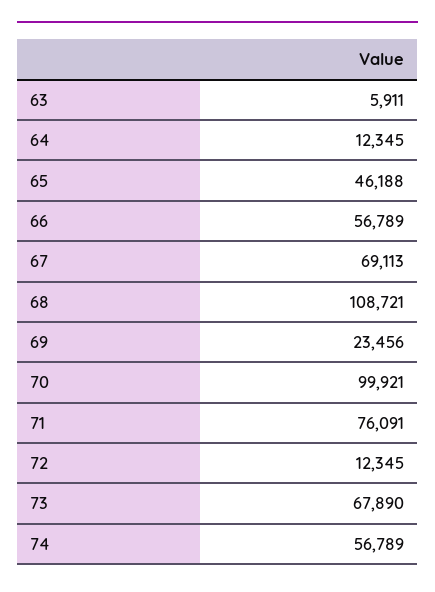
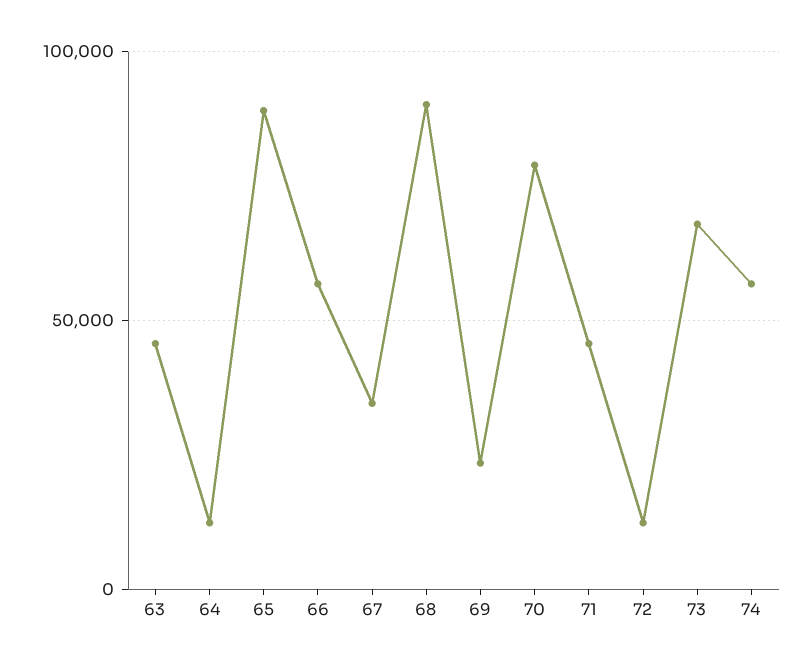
63: 5911 -> 45000
65: 46188 -> 90000
67: 69113 -> 35000
68: 108721 -> 90000
70: 99921 -> 80000
71: 76091 -> 45000

